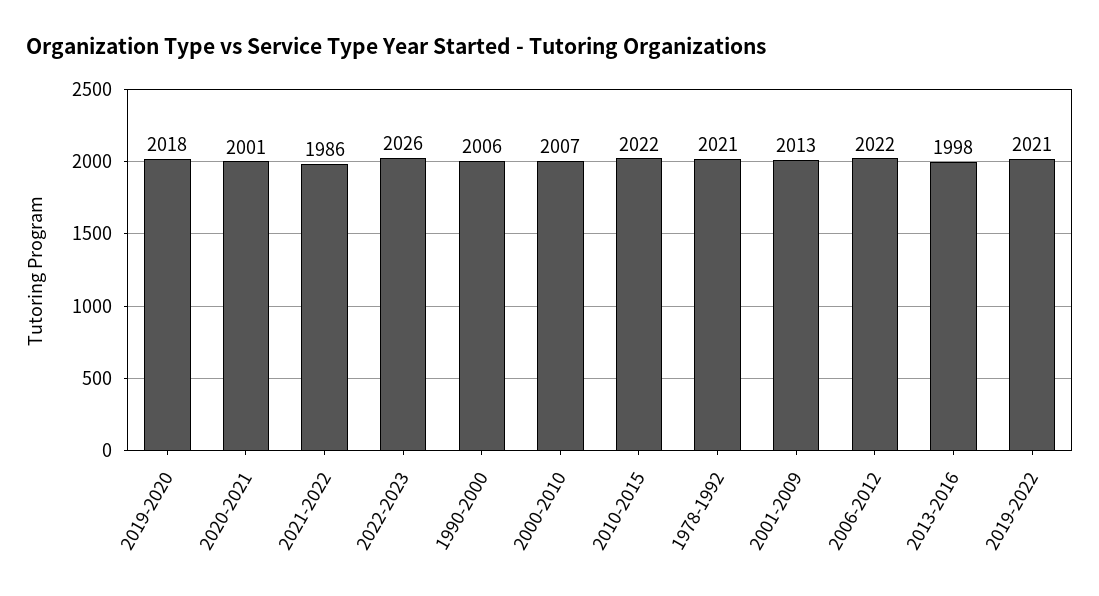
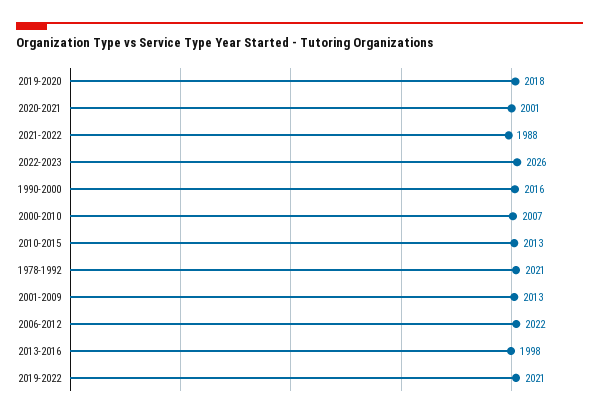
2021-2022: 1986 -> 1988
1990-2000: 2006 -> 2016
2010-2015: 2022 -> 2013

